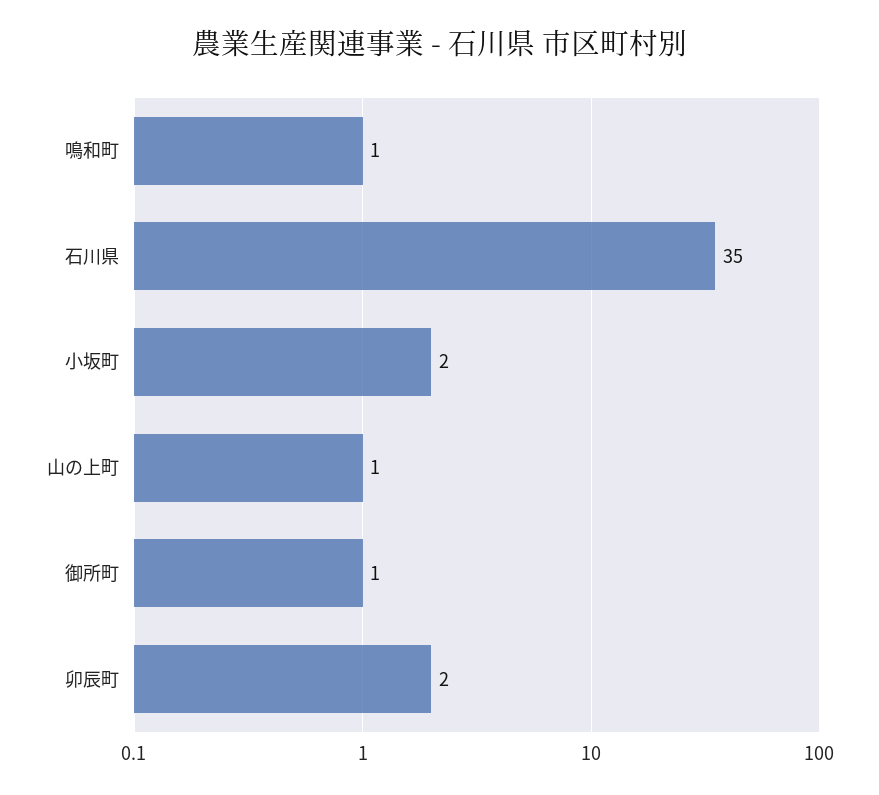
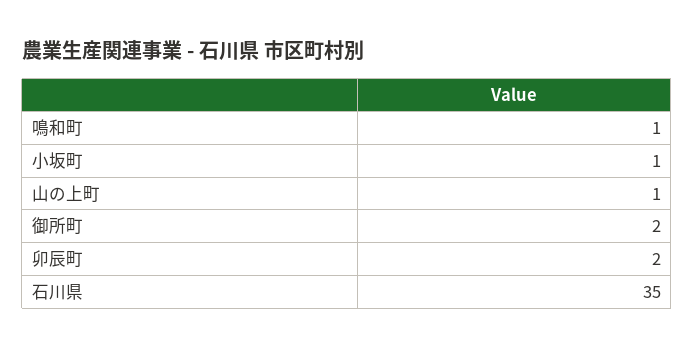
小坂町: 2 -> 1
御所町: 1 -> 2

